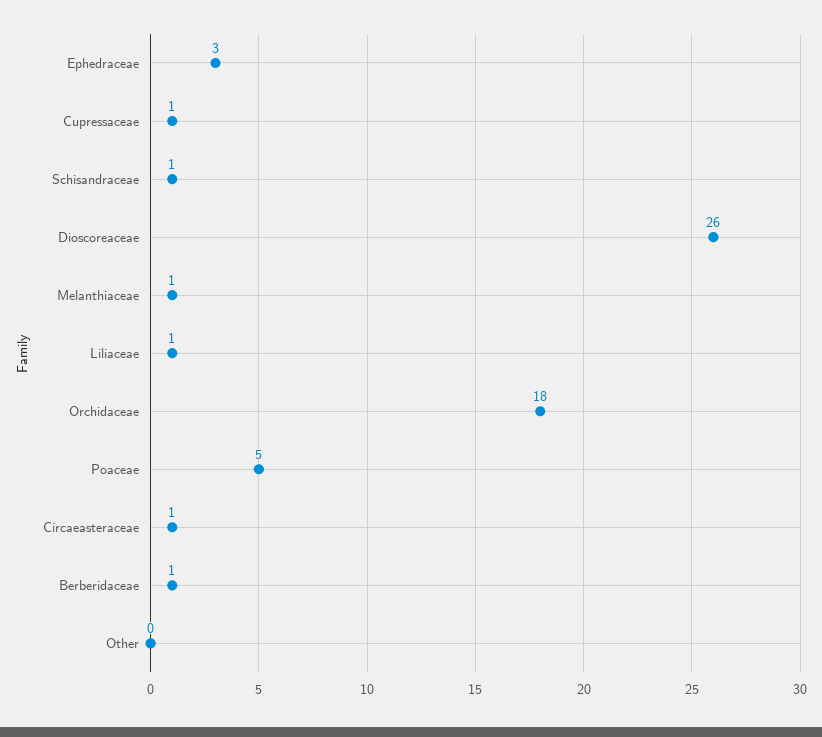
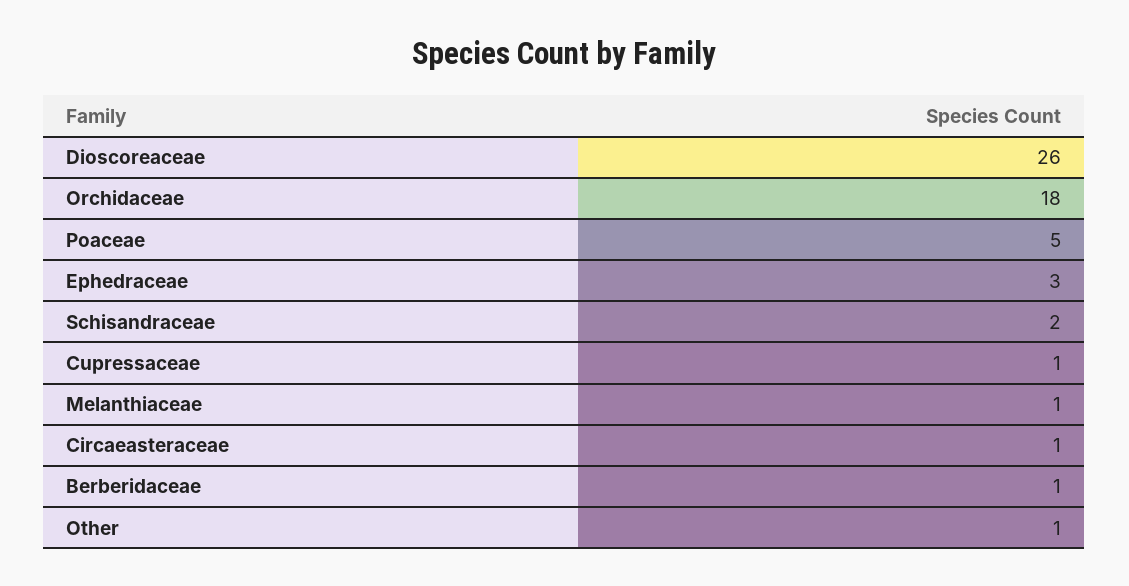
Schisandraceae: 1 -> 2
Liliaceae: 1 -> none
Other: 0 -> 1

